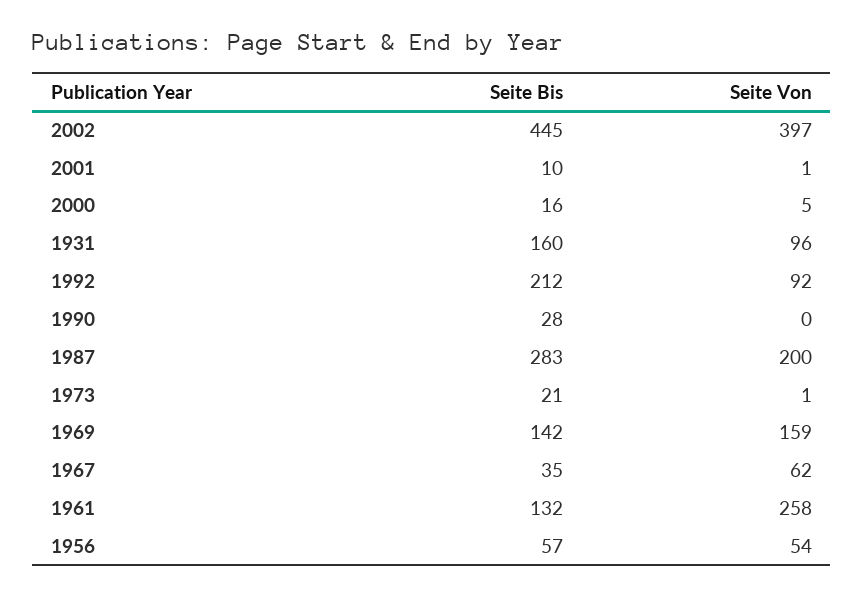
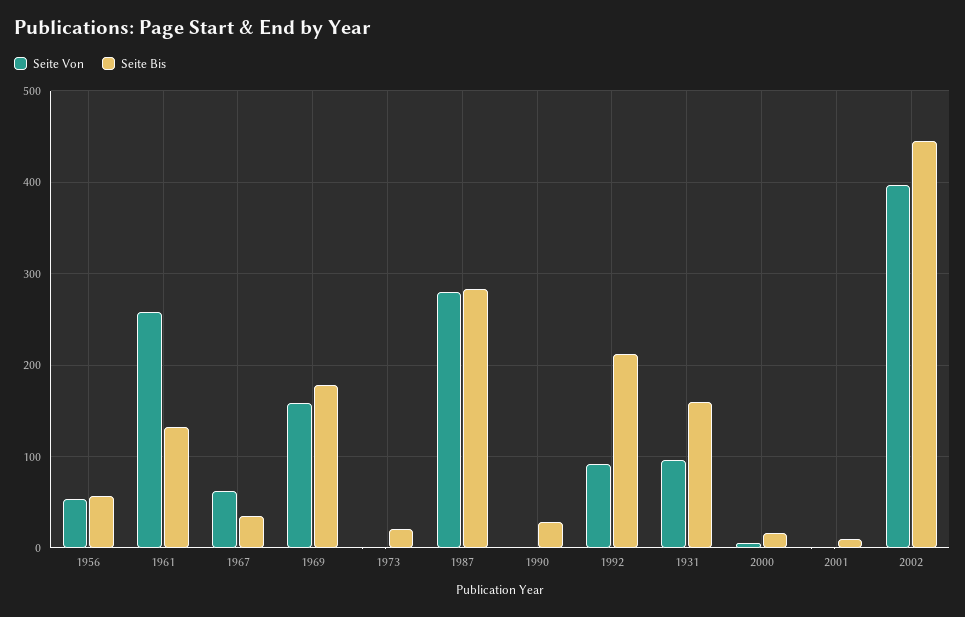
Seite Von, 1987: 200 -> 280
Seite Bis, 1969: 142 -> 180

